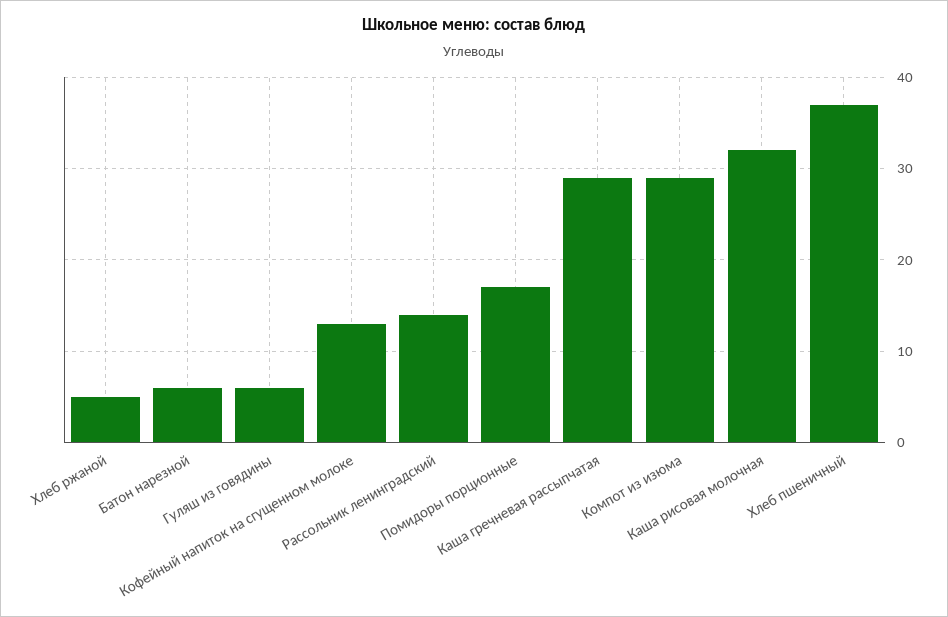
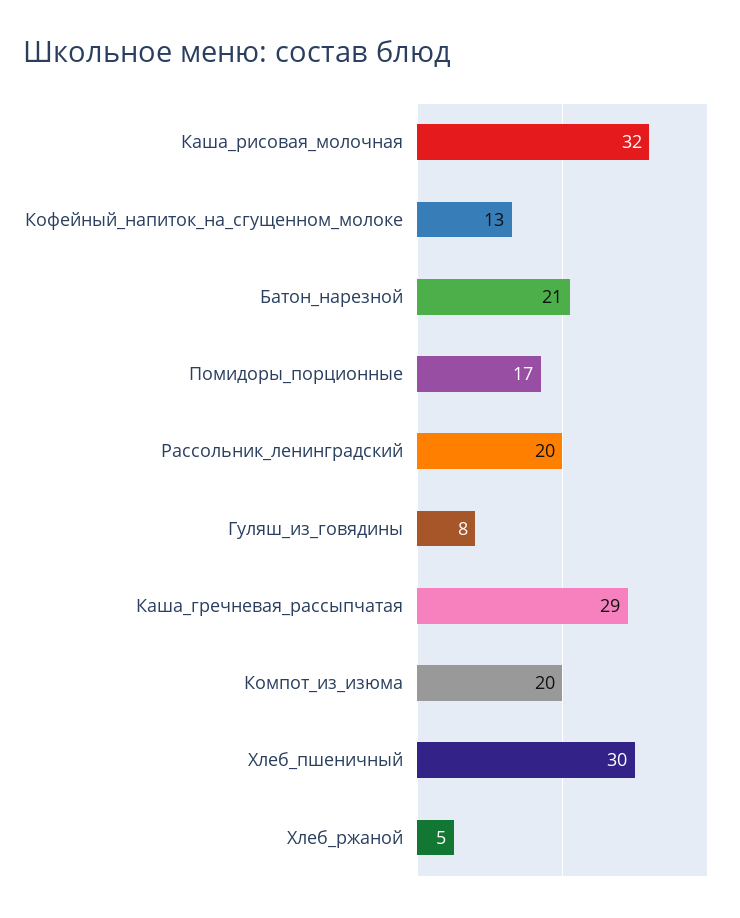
Батон нарезной: 6 -> 21
Гуляш из говядины: 6 -> 8
Рассольник ленинградский: 14 -> 20
Компот из изюма: 29 -> 20
Хлеб пшеничный: 37 -> 30

